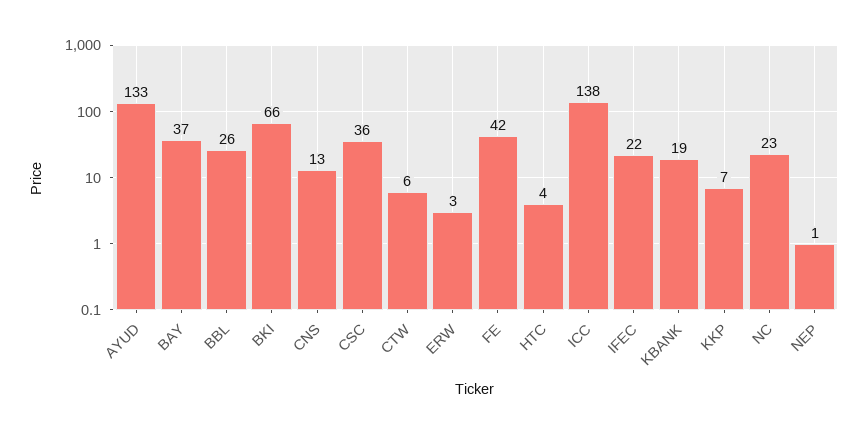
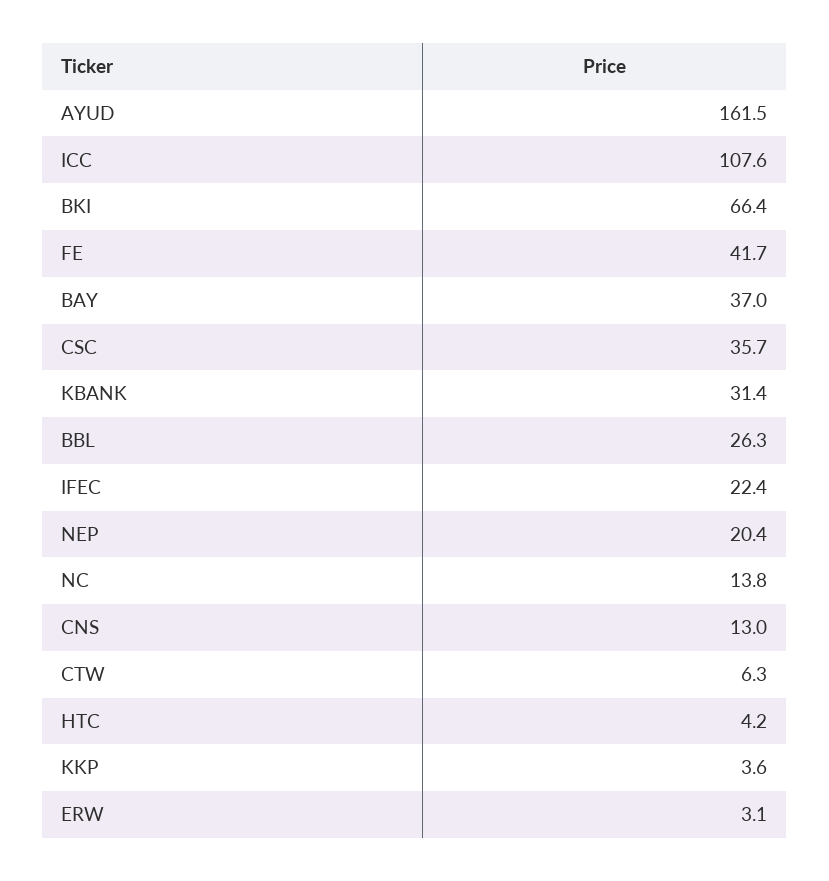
AYUD: 133 -> 161.5
ICC: 138 -> 107.6
KBANK: 19 -> 31.4
KKP: 7 -> 3.6
NC: 23 -> 13.8
NEP: 1 -> 20.4

